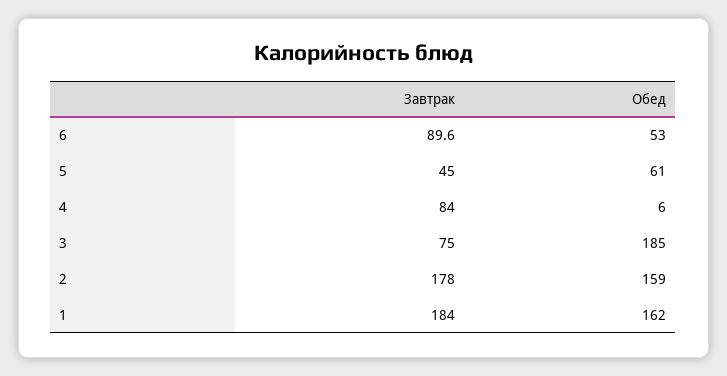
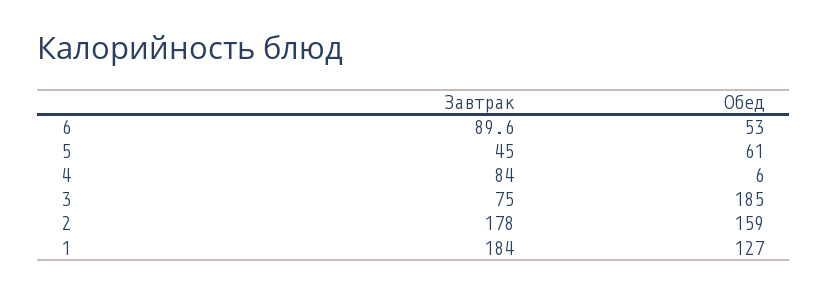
Обед, 1: 162 -> 127

